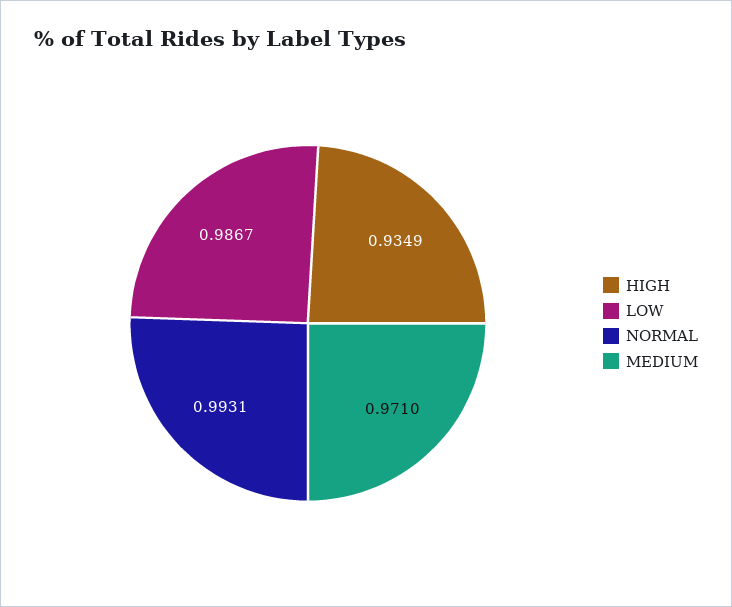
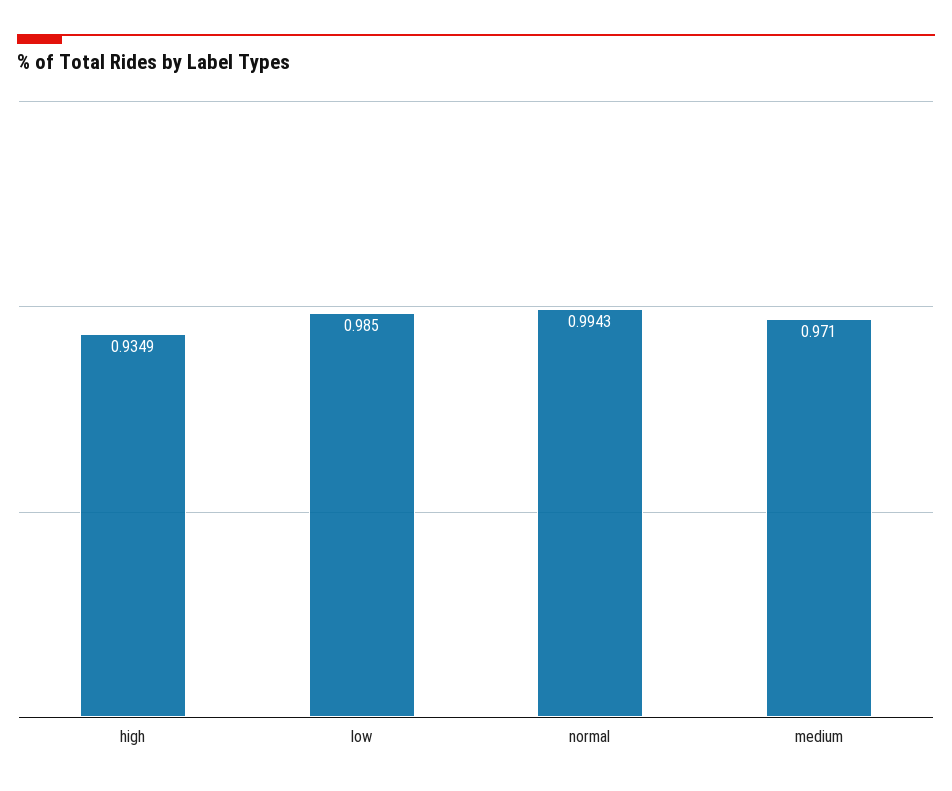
LOW: 0.9867 -> 0.985
NORMAL: 0.9931 -> 0.9943

